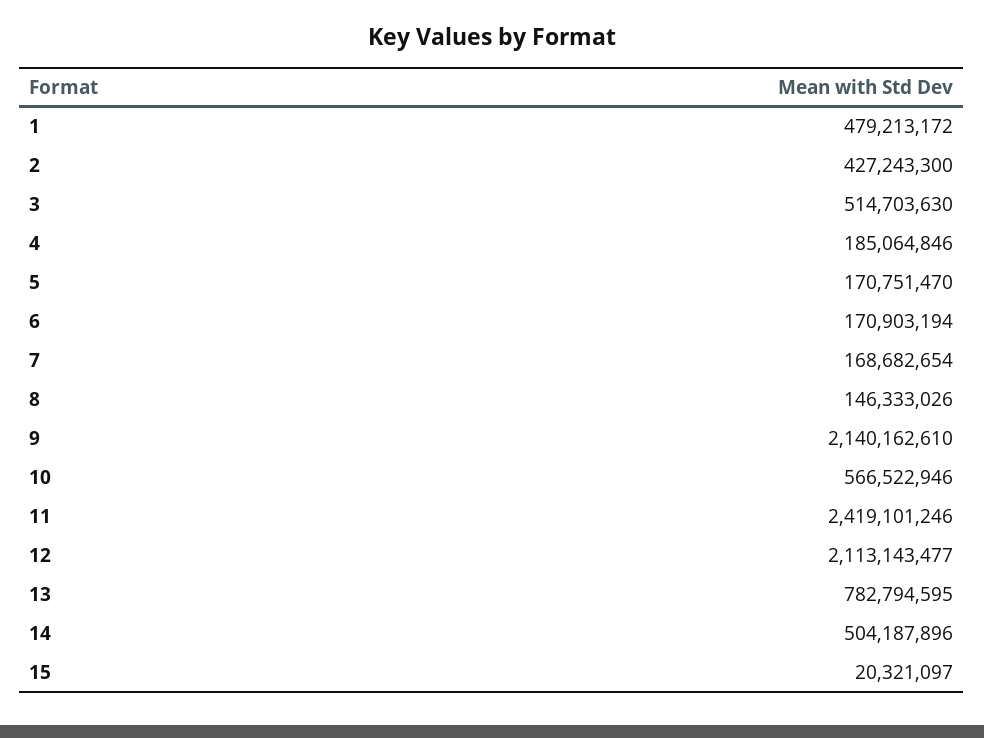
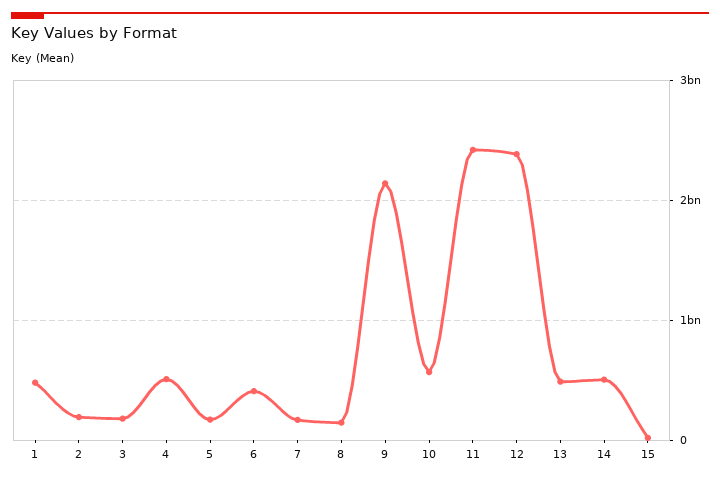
2: 427243300 -> 200000000
3: 514703630 -> 200000000
4: 185064846 -> 500000000
6: 170903194 -> 400000000
12: 2113143477 -> 2400000000
13: 782794595 -> 500000000

